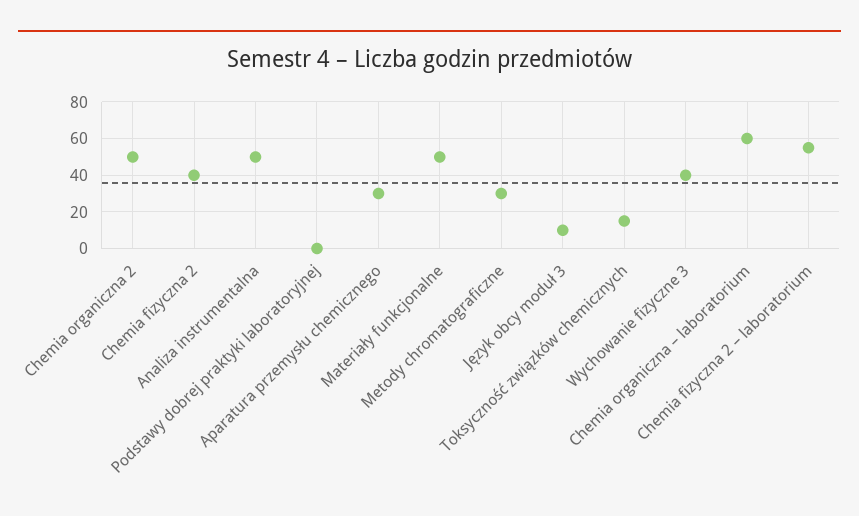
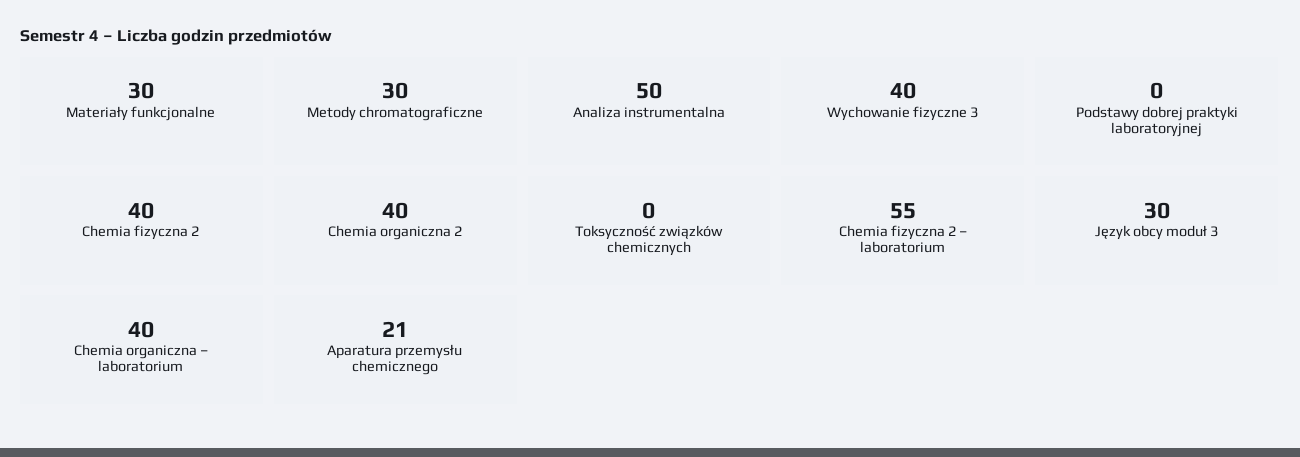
Chemia organiczna 2: 50 -> 40
Aparatura przemysłu chemicznego: 30 -> 21
Materiały funkcjonalne: 50 -> 30
Język obcy moduł 3: 10 -> 30
Toksyczność związków chemicznych: 15 -> 0
Chemia organiczna – laboratorium: 60 -> 40

